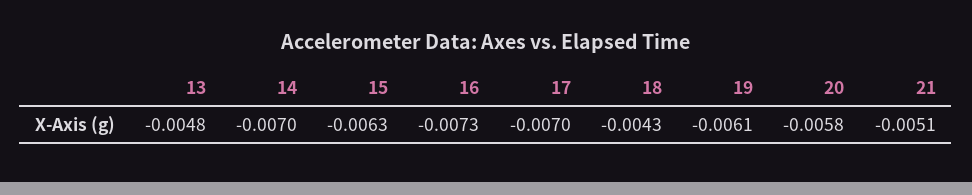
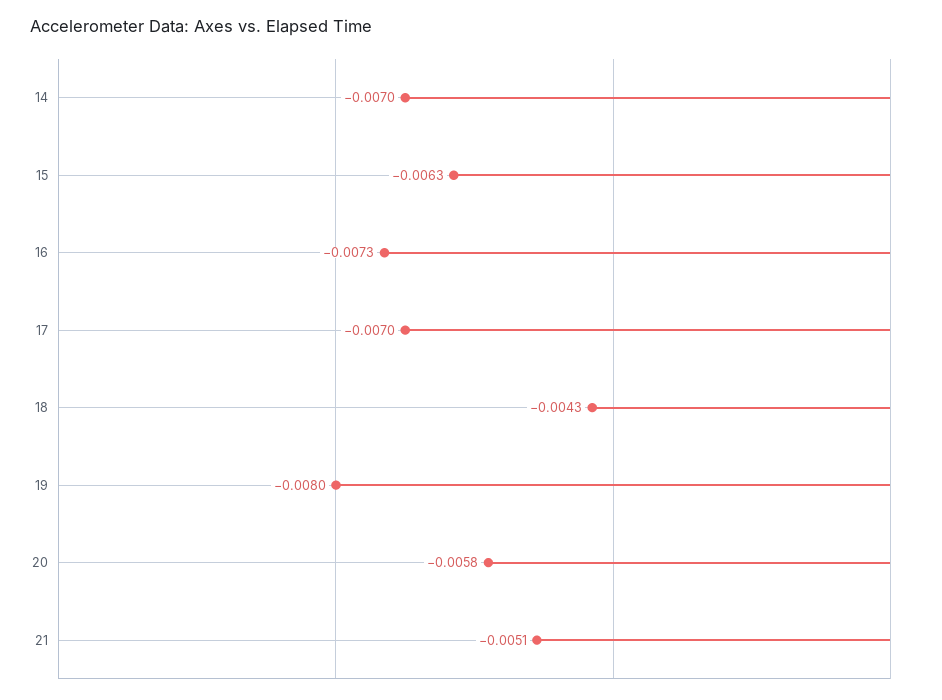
13: -0.0048 -> none
19: -0.0061 -> -0.008

